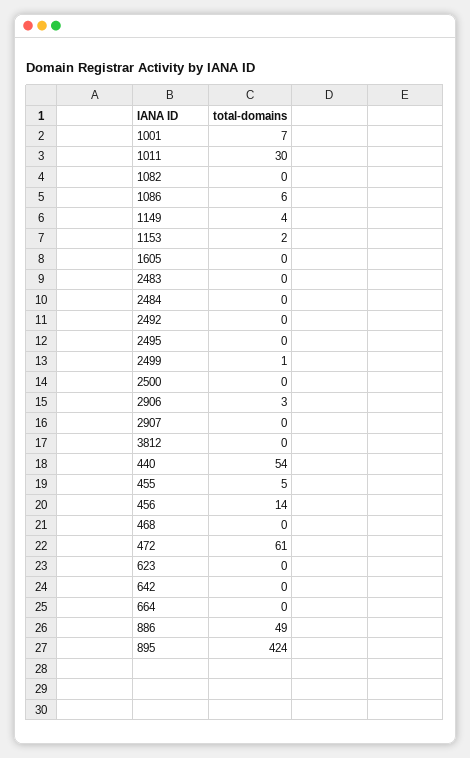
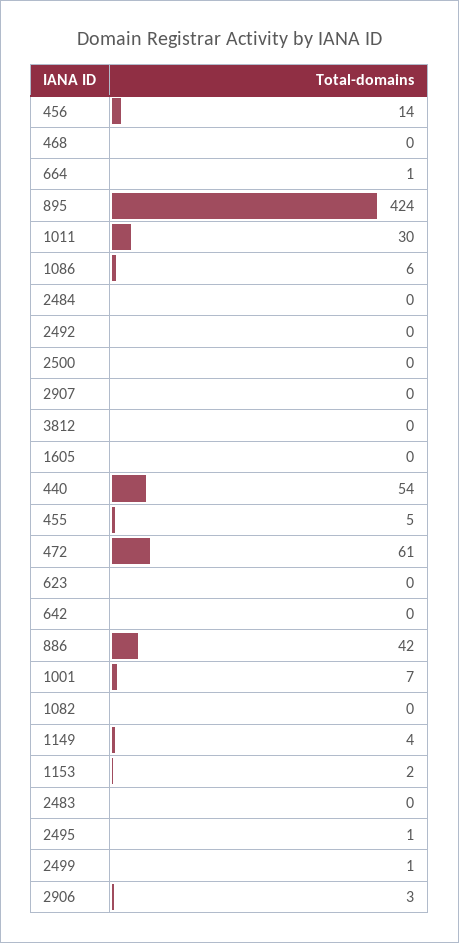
2495: 0 -> 1
664: 0 -> 1
886: 49 -> 42

